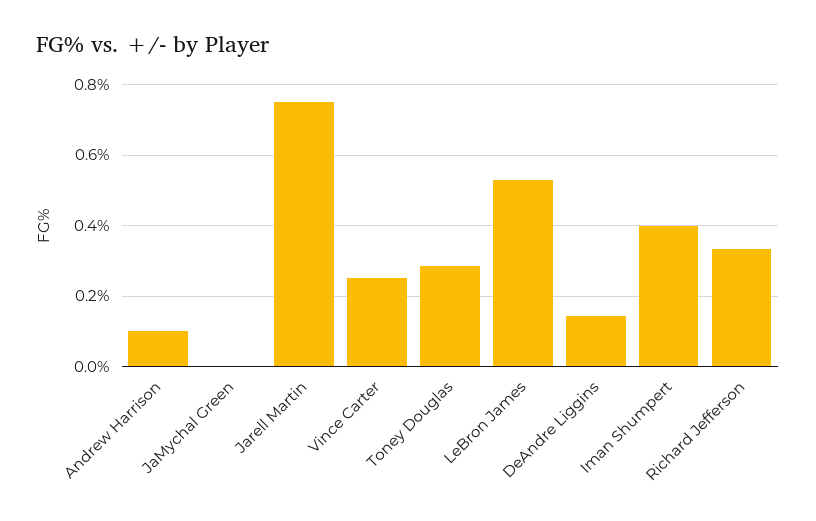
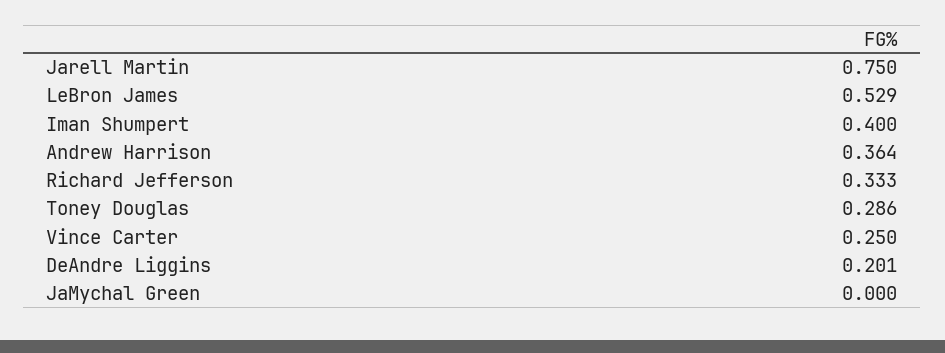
Andrew Harrison: 0.1 -> 0.364
DeAndre Liggins: 0.14 -> 0.201

